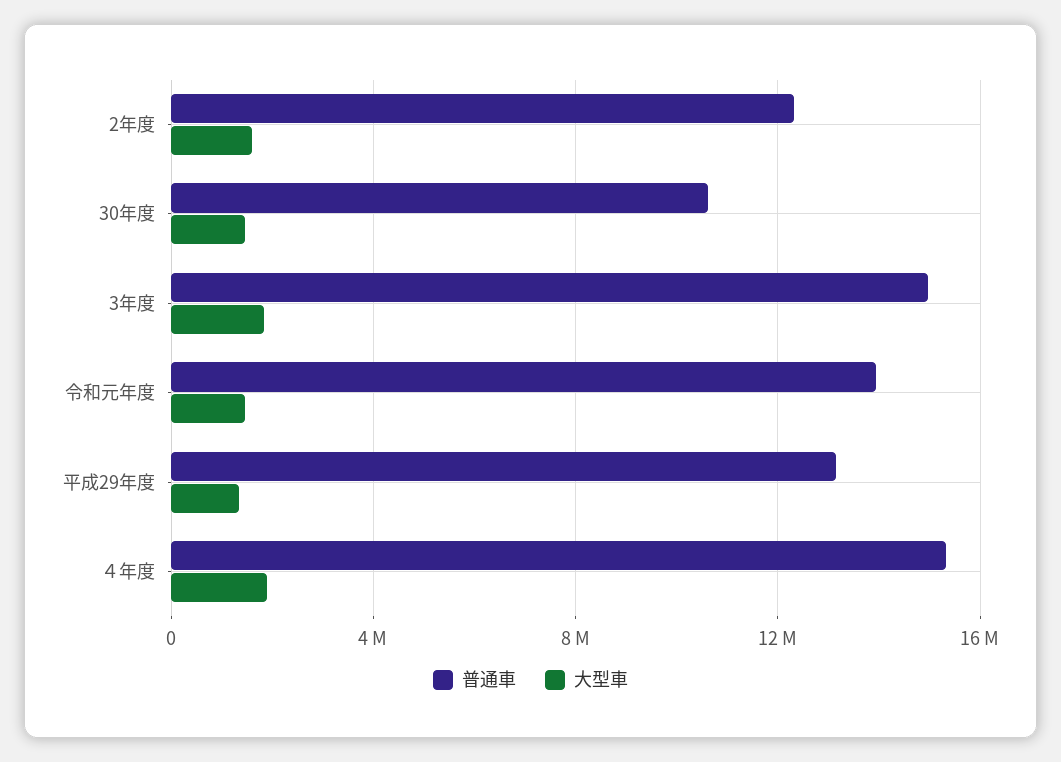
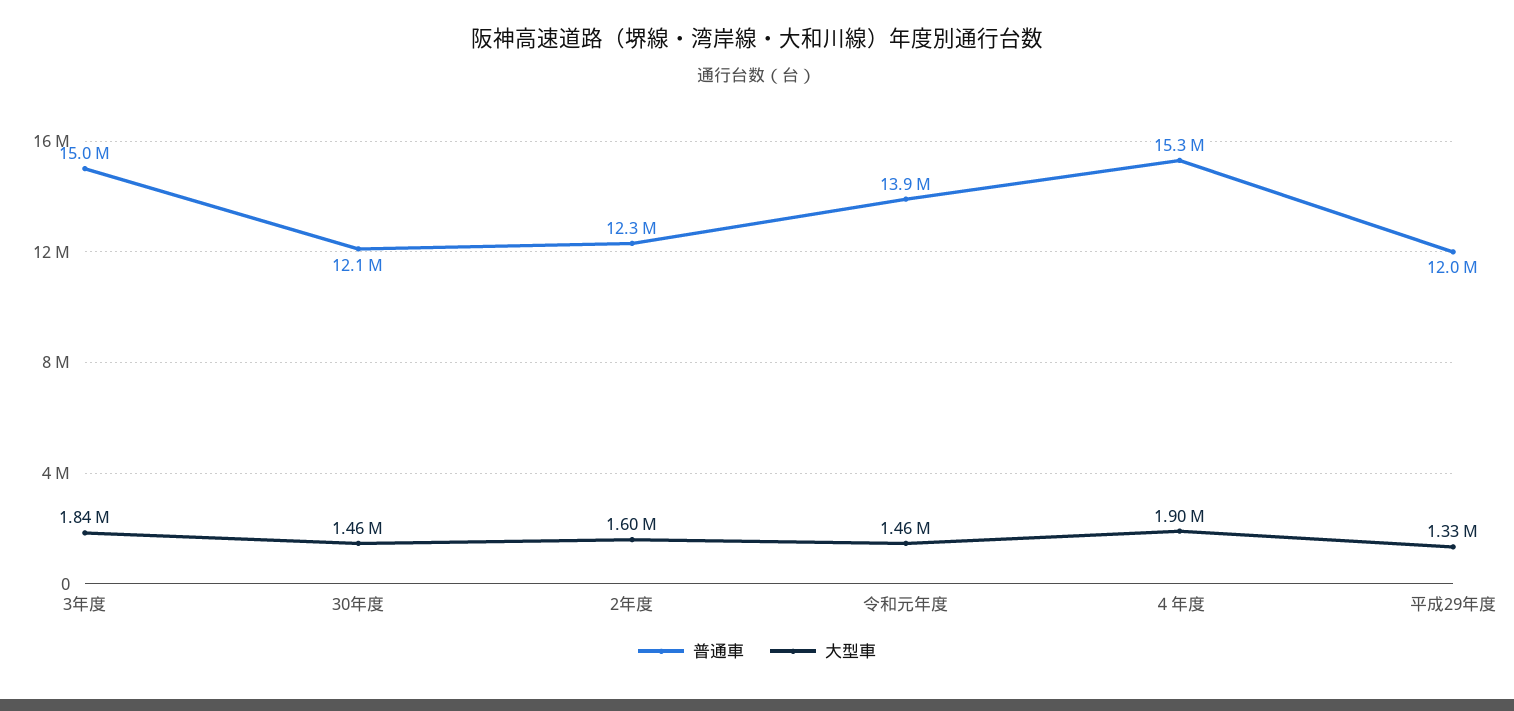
普通車, 30年度: 10500000 -> 12100000
普通車, 平成29年度: 13000000 -> 12000000

